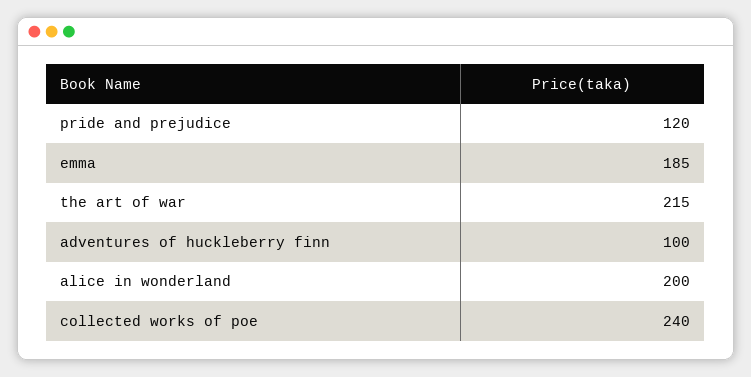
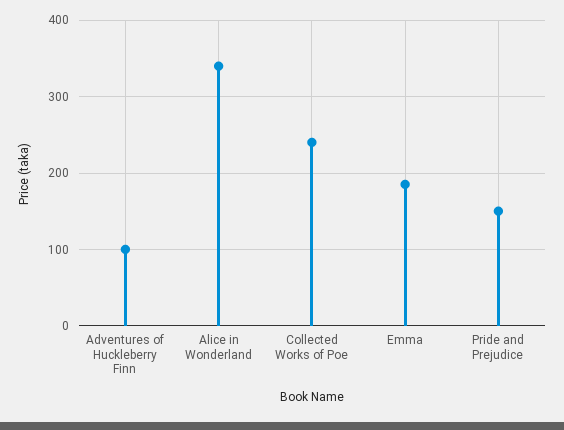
pride and prejudice: 120 -> 150
the art of war: 215 -> none
alice in wonderland: 200 -> 340

